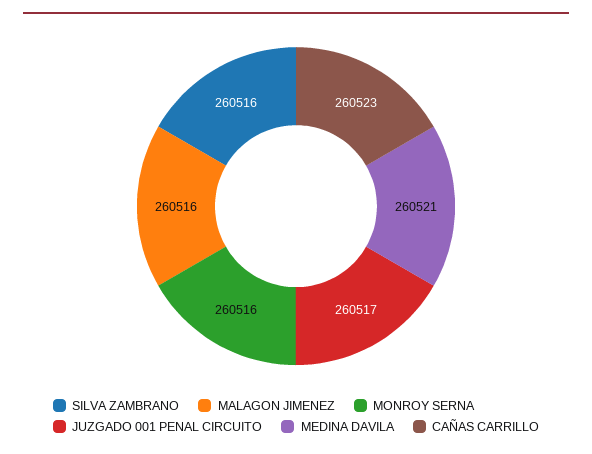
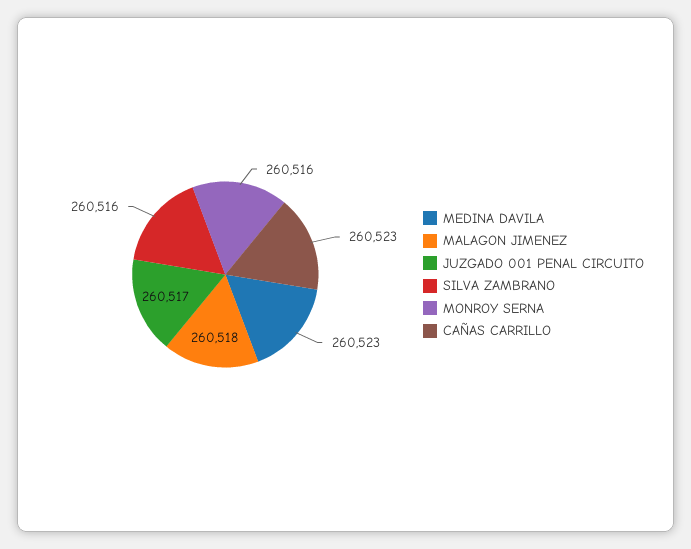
MALAGON JIMENEZ: 260516 -> 260518
MEDINA DAVILA: 260521 -> 260523

